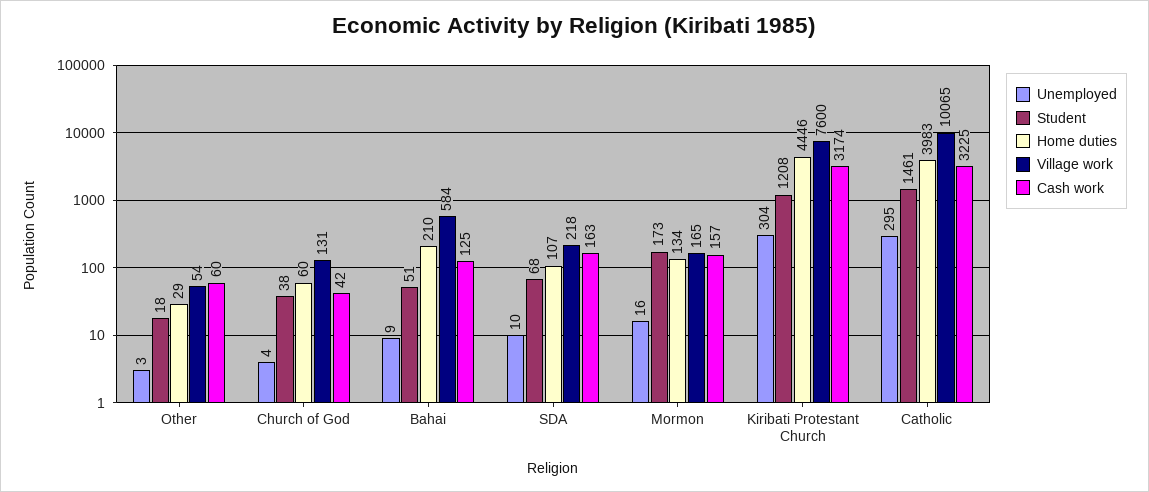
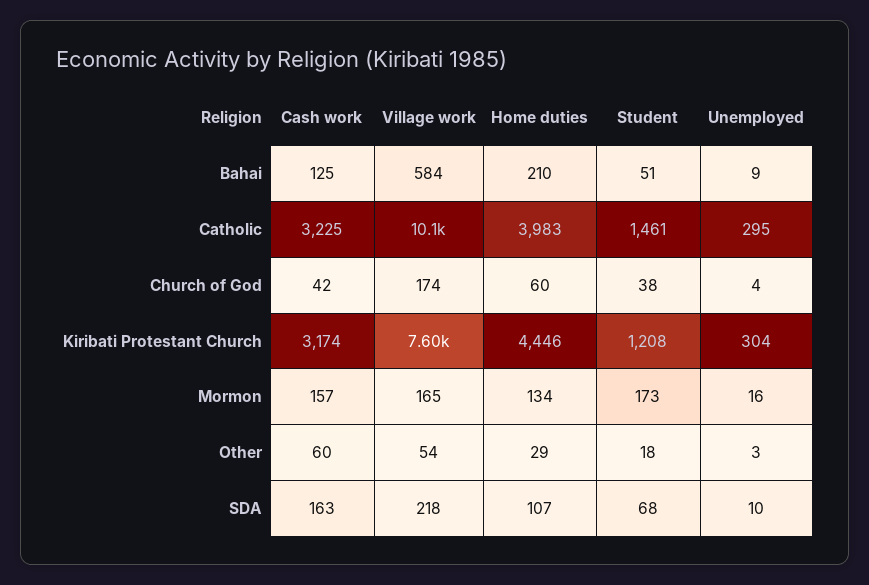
Village work, Church of God: 131 -> 174

